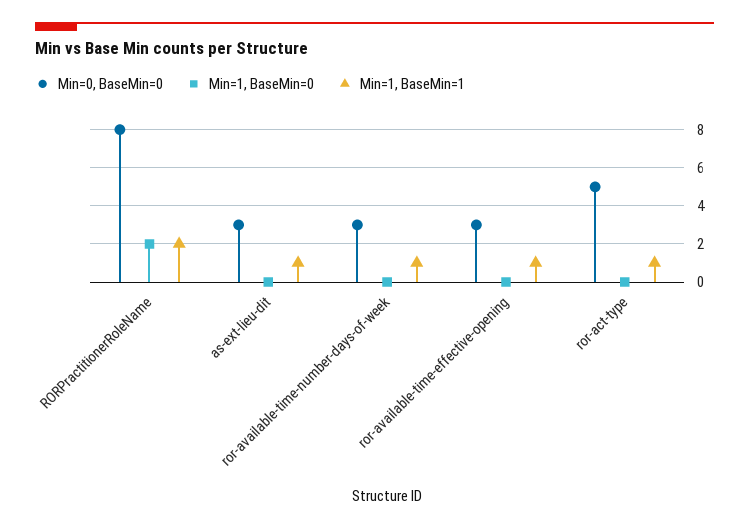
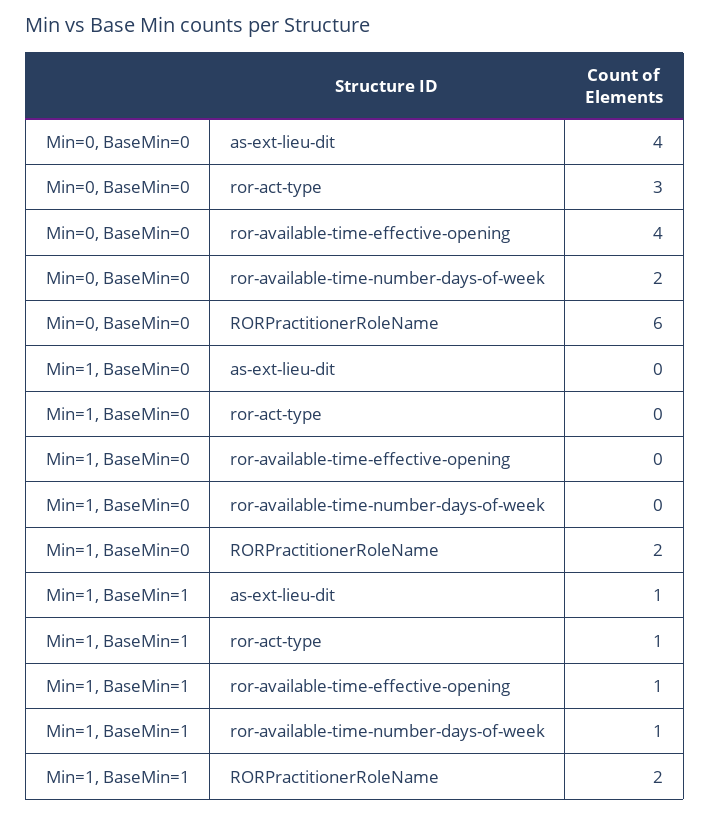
Min=0, BaseMin=0, RORPractitionerRoleName: 8 -> 6
Min=0, BaseMin=0, as-ext-lieu-dit: 3 -> 4
Min=0, BaseMin=0, ror-available-time-number-days-of-week: 3 -> 2
Min=0, BaseMin=0, ror-available-time-effective-opening: 3 -> 4
Min=0, BaseMin=0, ror-act-type: 5 -> 3

